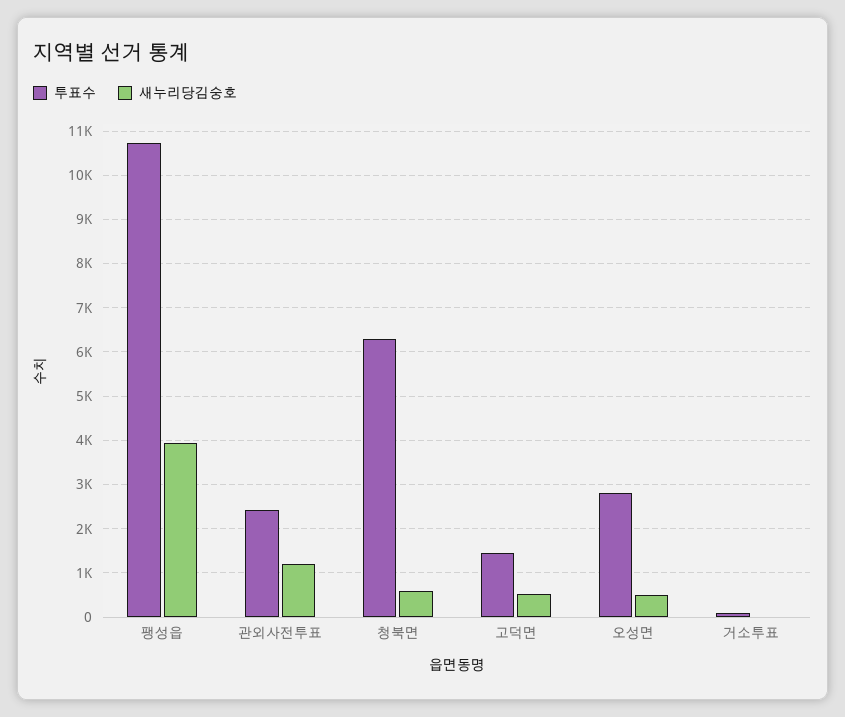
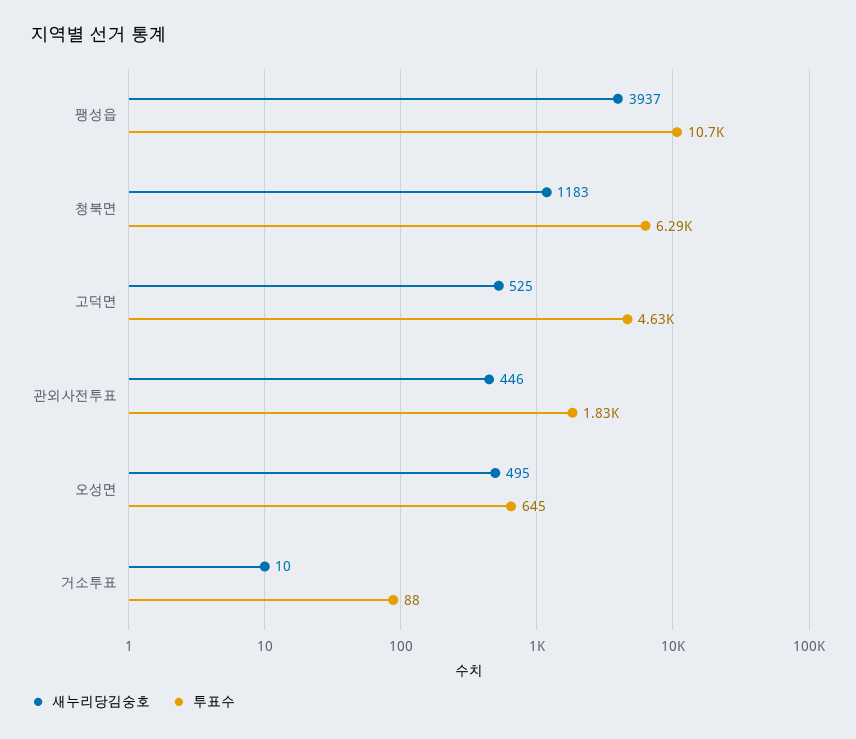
투표수, 관외사전투표: 2400 -> 1830
새누리당김숭호, 관외사전투표: 1200 -> 446
새누리당김숭호, 청북면: 600 -> 1183
투표수, 고덕면: 1400 -> 4630
투표수, 오성면: 2800 -> 645

